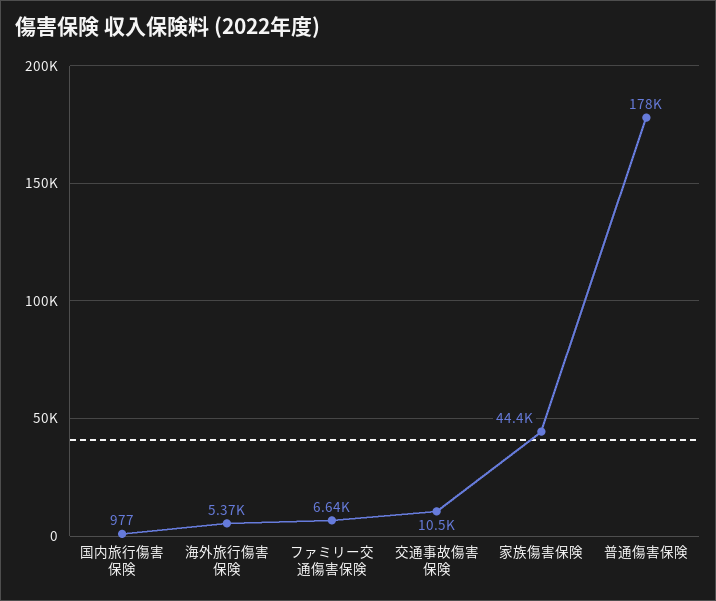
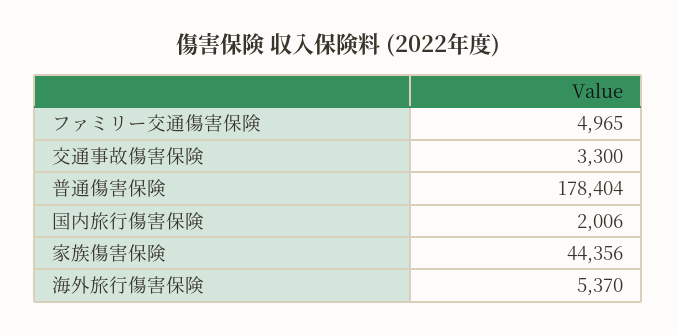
国内旅行傷害保険: 977 -> 2006
ファミリー交通傷害保険: 6640 -> 4965
交通事故傷害保険: 10500 -> 3300

